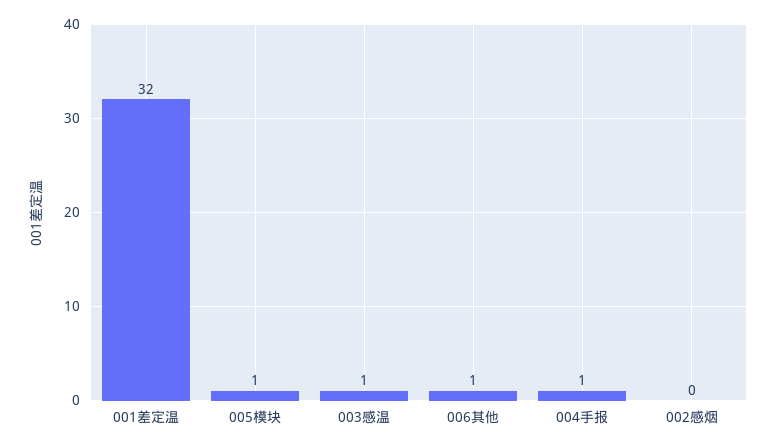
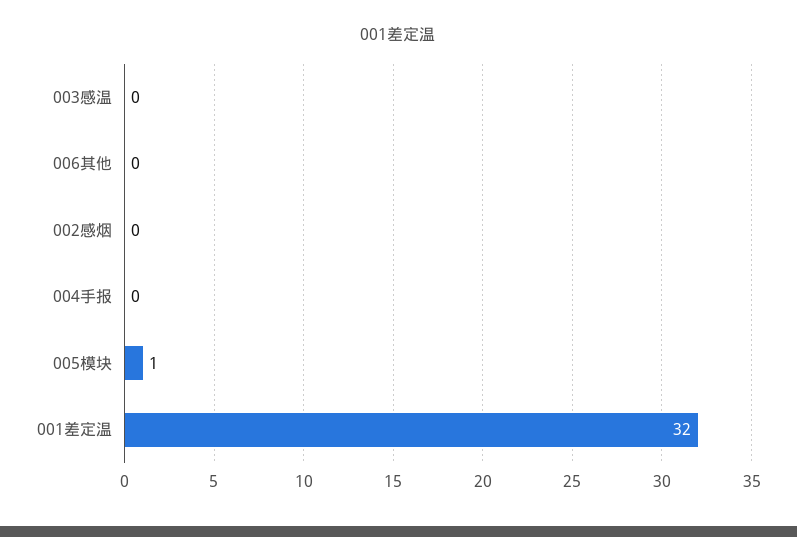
003感温: 1 -> 0
006其他: 1 -> 0
004手报: 1 -> 0

